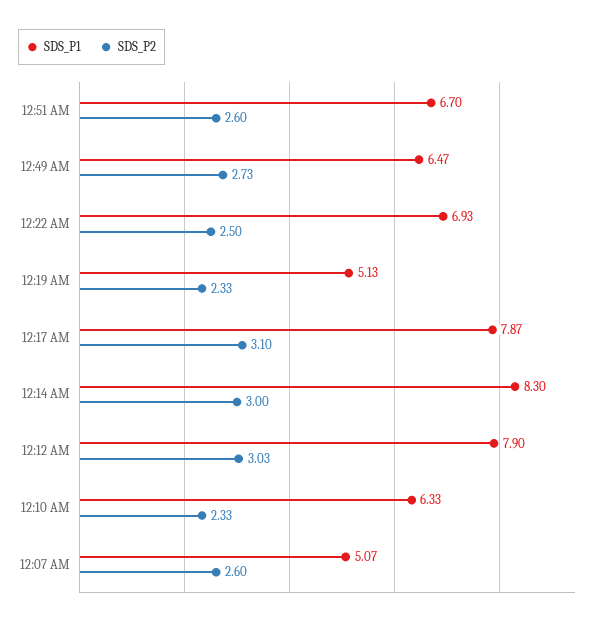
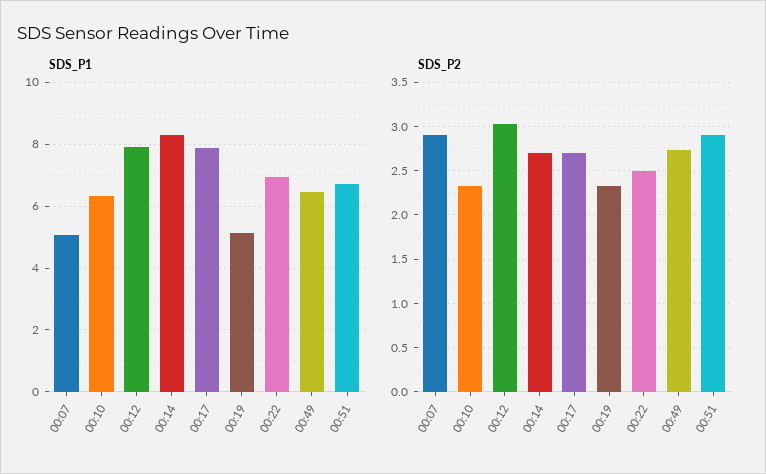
SDS_P2, 12:51 AM: 2.6 -> 2.9
SDS_P2, 12:17 AM: 3.1 -> 2.7
SDS_P2, 12:14 AM: 3 -> 2.7
SDS_P2, 12:07 AM: 2.6 -> 2.9

